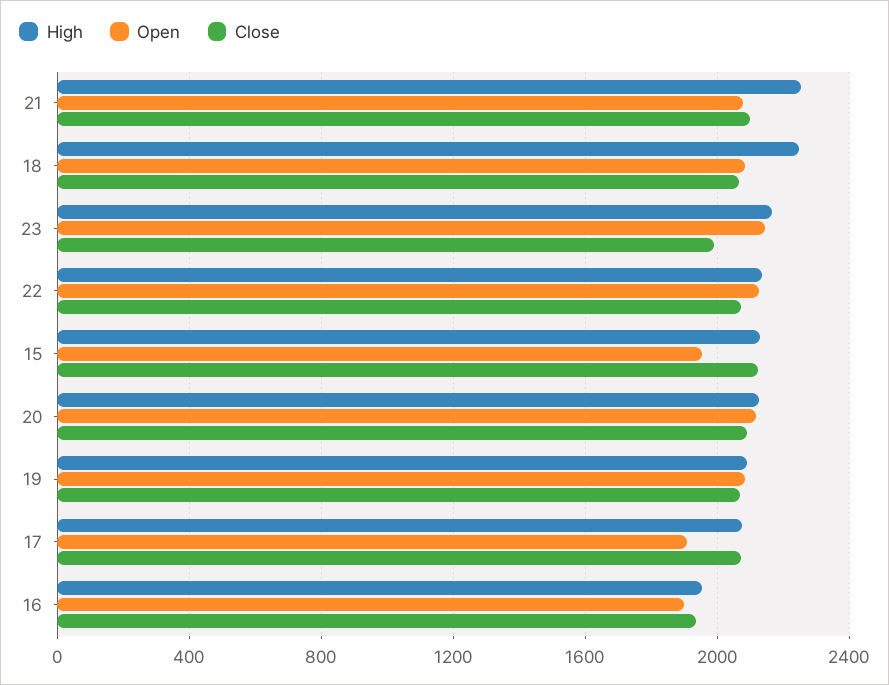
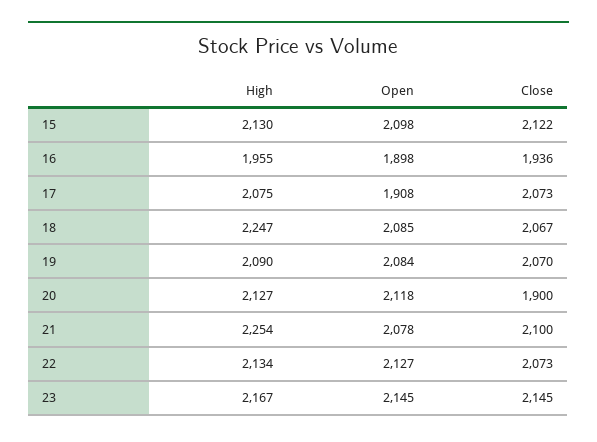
Close, 23: 2000 -> 2145
Open, 15: 1950 -> 2098
Close, 20: 2100 -> 1900

